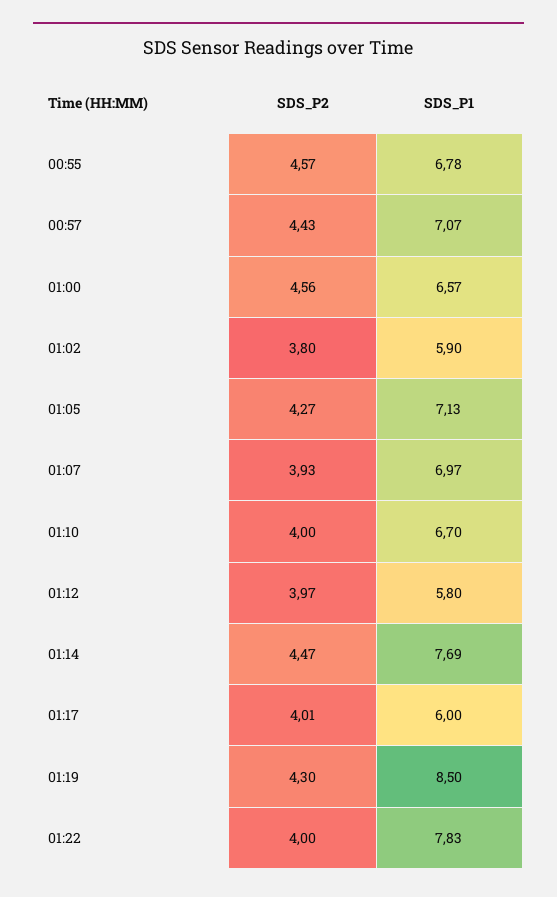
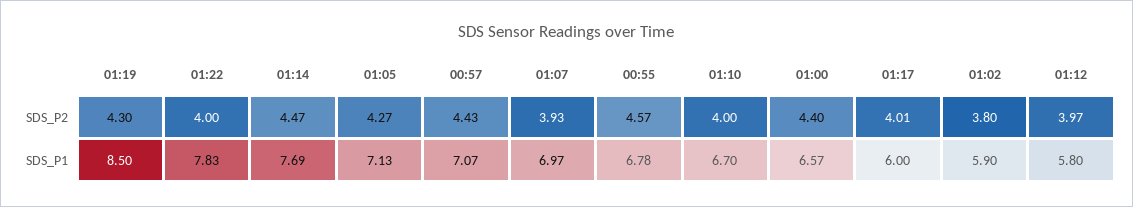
SDS_P2, 01:00: 4.56 -> 4.4

